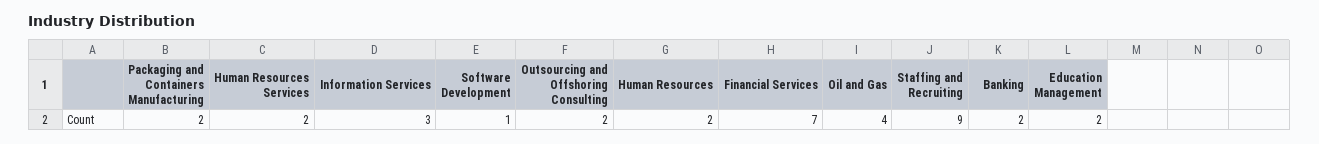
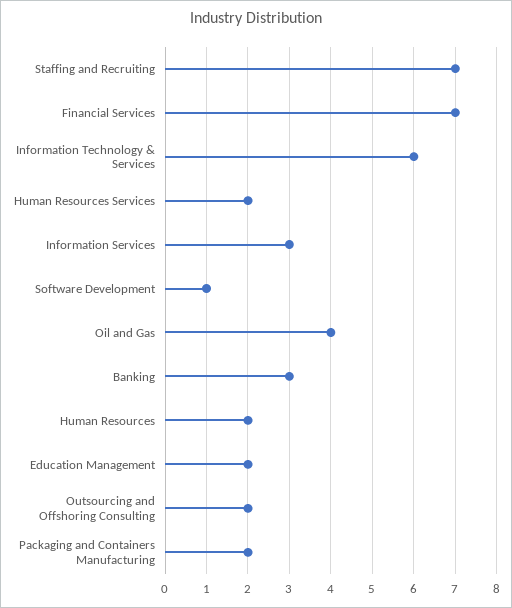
Staffing and Recruiting: 9 -> 7
Banking: 2 -> 3
Information Technology & Services: none -> 6

